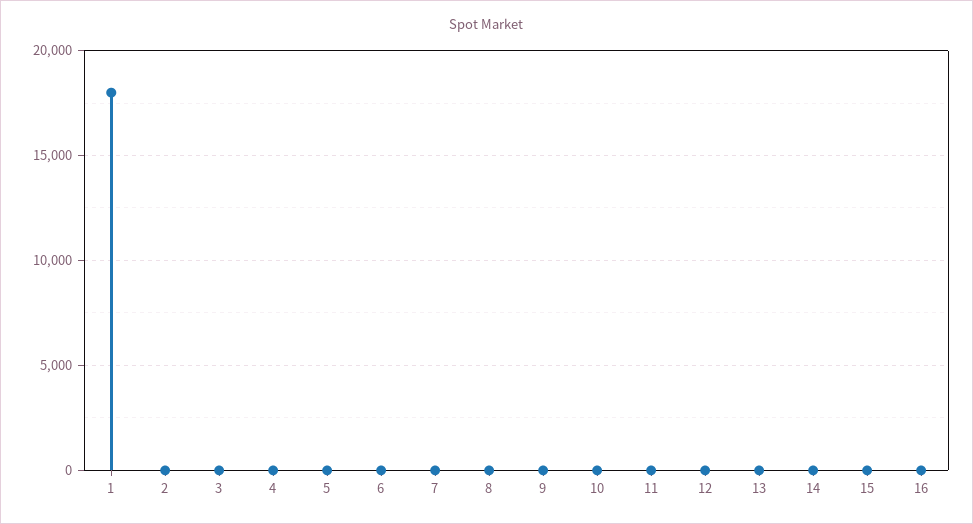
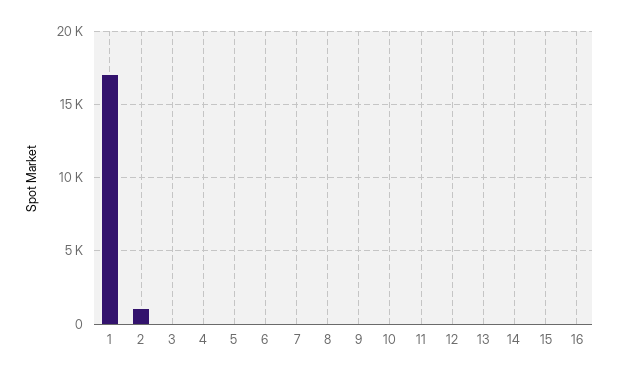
1: 18000 -> 17000
2: 0 -> 1000

